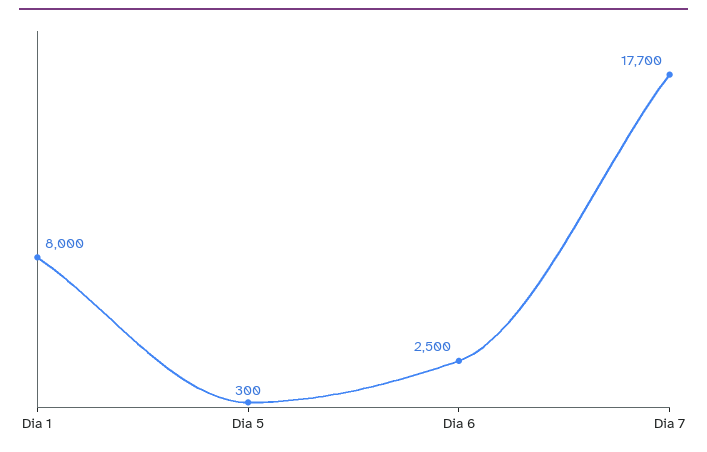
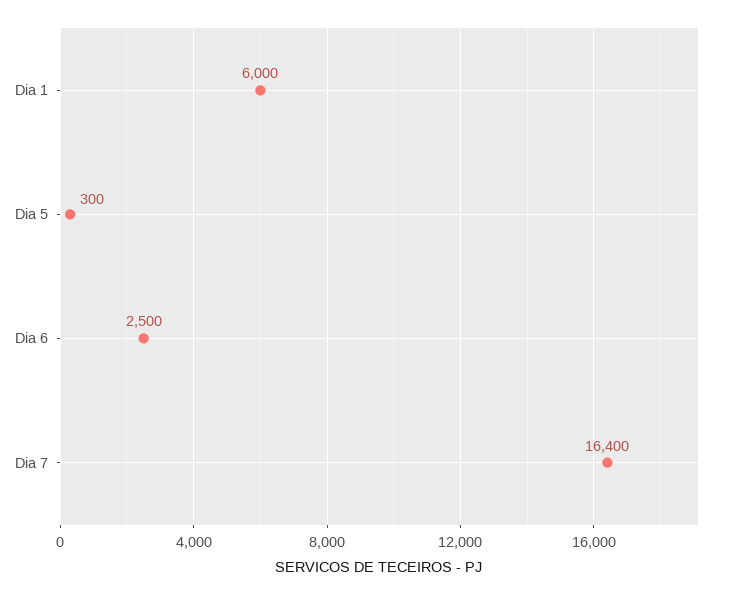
Dia 1: 8000 -> 6000
Dia 7: 17700 -> 16400

